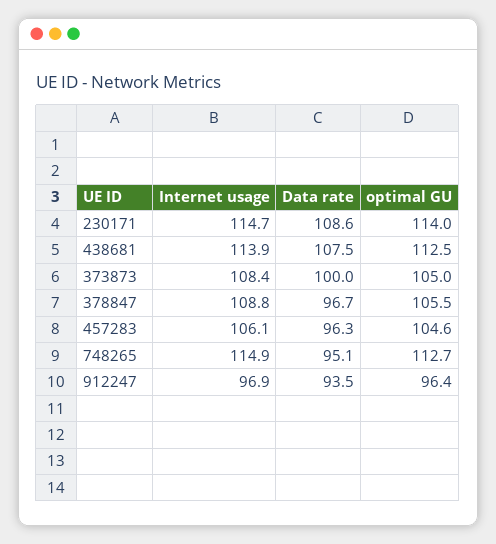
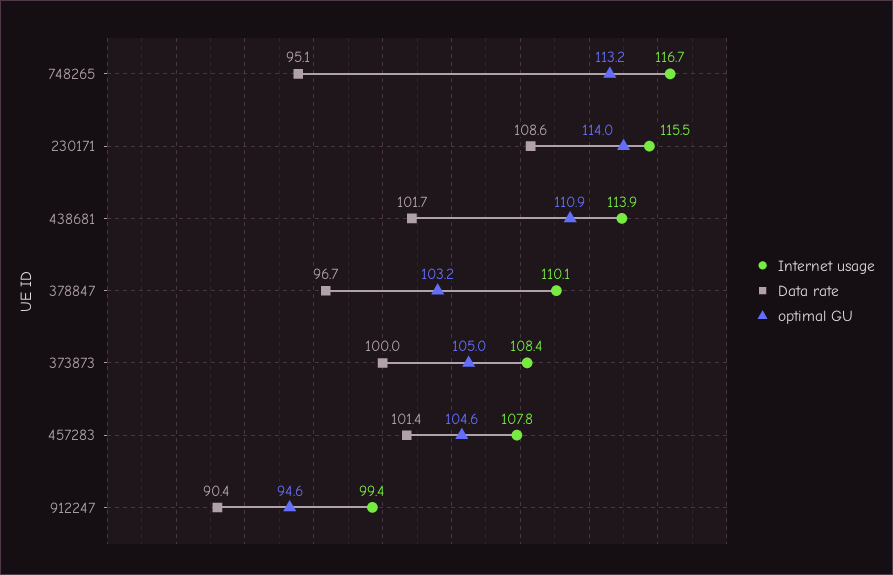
Internet usage, 230171: 114.7 -> 115.5
Data rate, 438681: 107.5 -> 101.7
optimal GU, 438681: 112.5 -> 110.9
Internet usage, 378847: 108.8 -> 110.1
optimal GU, 378847: 105.5 -> 103.2
Internet usage, 457283: 106.1 -> 107.8
Data rate, 457283: 96.3 -> 101.4
Internet usage, 748265: 114.9 -> 116.7
optimal GU, 748265: 112.7 -> 113.2
Internet usage, 912247: 96.9 -> 99.4
Data rate, 912247: 93.5 -> 90.4
optimal GU, 912247: 96.4 -> 94.6

